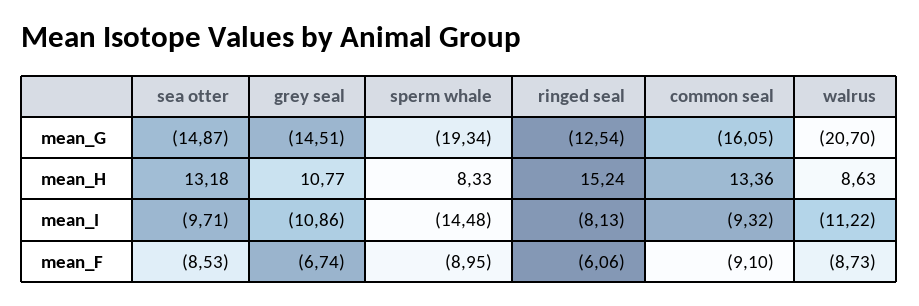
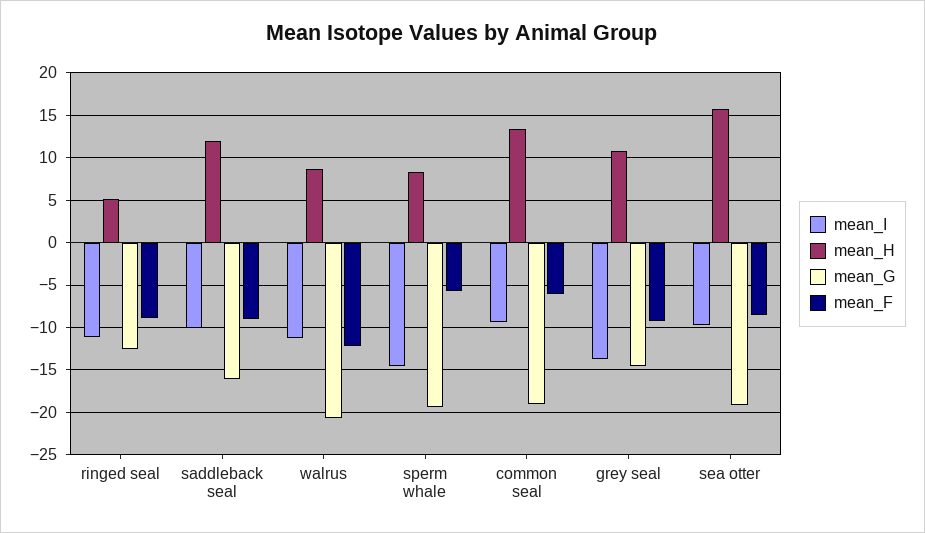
mean_G, sea otter: -14.87 -> -19
mean_G, common seal: -16.05 -> -19
mean_H, sea otter: 13.18 -> 16
mean_H, ringed seal: 15.24 -> 5
mean_I, grey seal: -10.86 -> -14
mean_I, ringed seal: -8.13 -> -11
mean_F, grey seal: -6.74 -> -9
mean_F, sperm whale: -8.95 -> -6
mean_F, ringed seal: -6.06 -> -9
mean_F, common seal: -9.1 -> -6
mean_F, walrus: -8.73 -> -12
mean_I, saddleback seal: none -> -10
mean_H, saddleback seal: none -> 12
mean_G, saddleback seal: none -> -16
mean_F, saddleback seal: none -> -9

